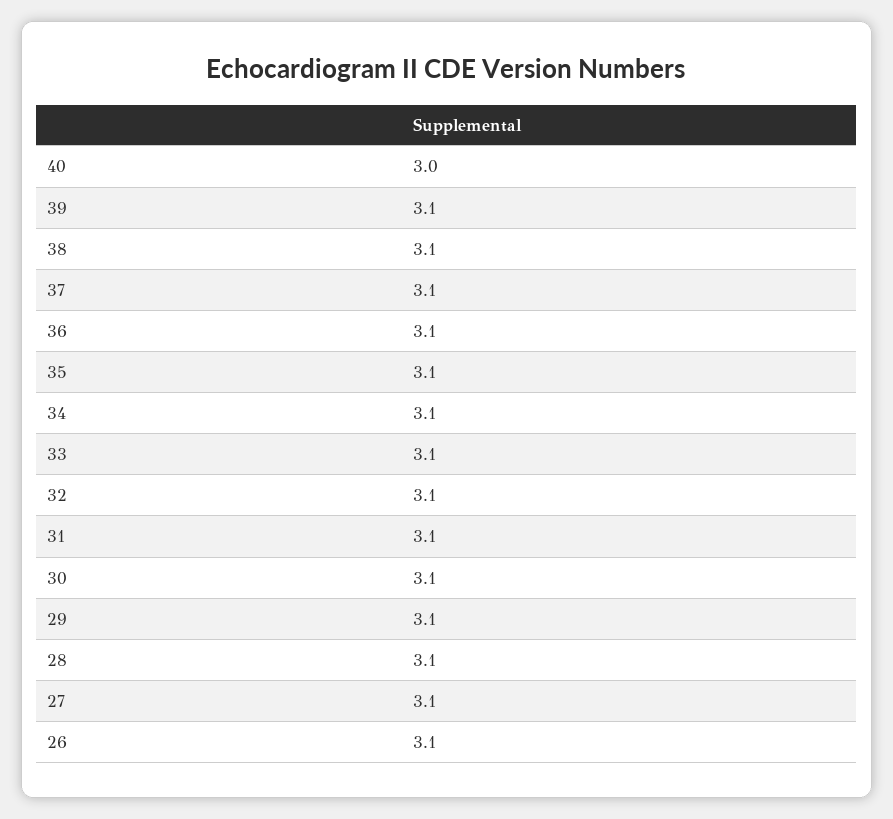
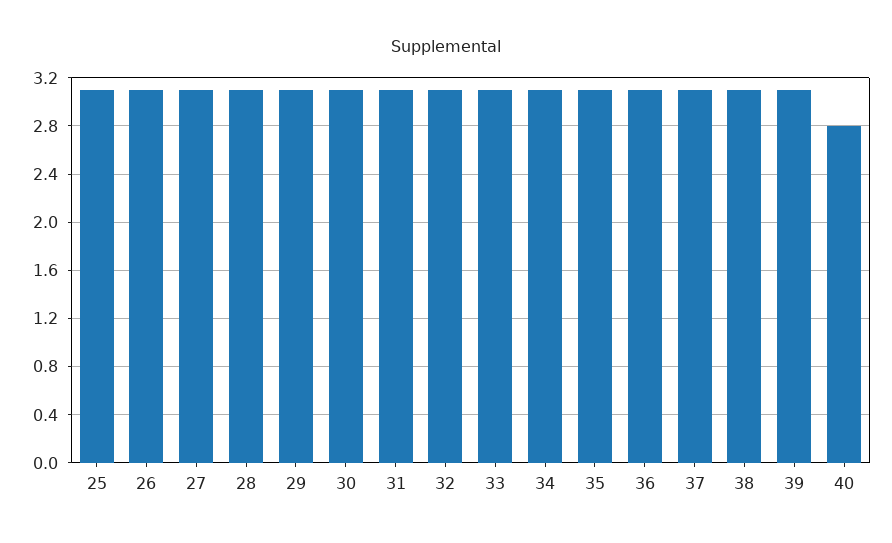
40: 3 -> 2.8
25: none -> 3.1

